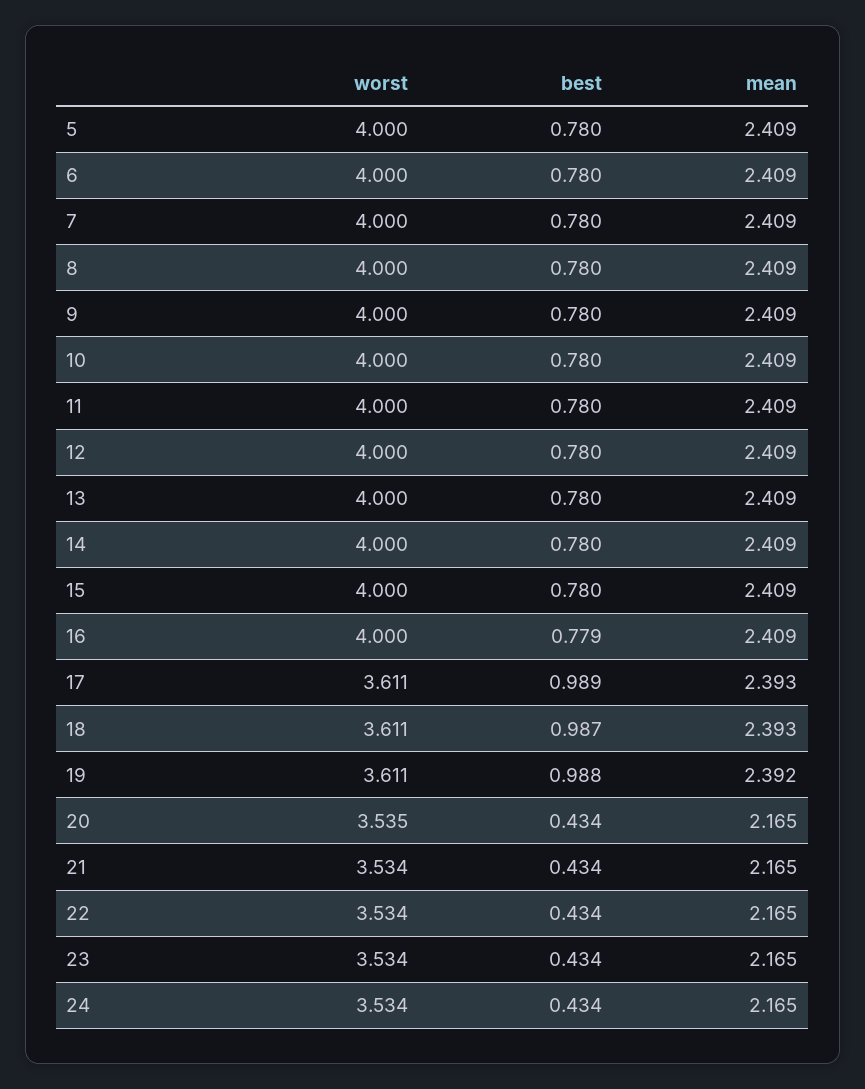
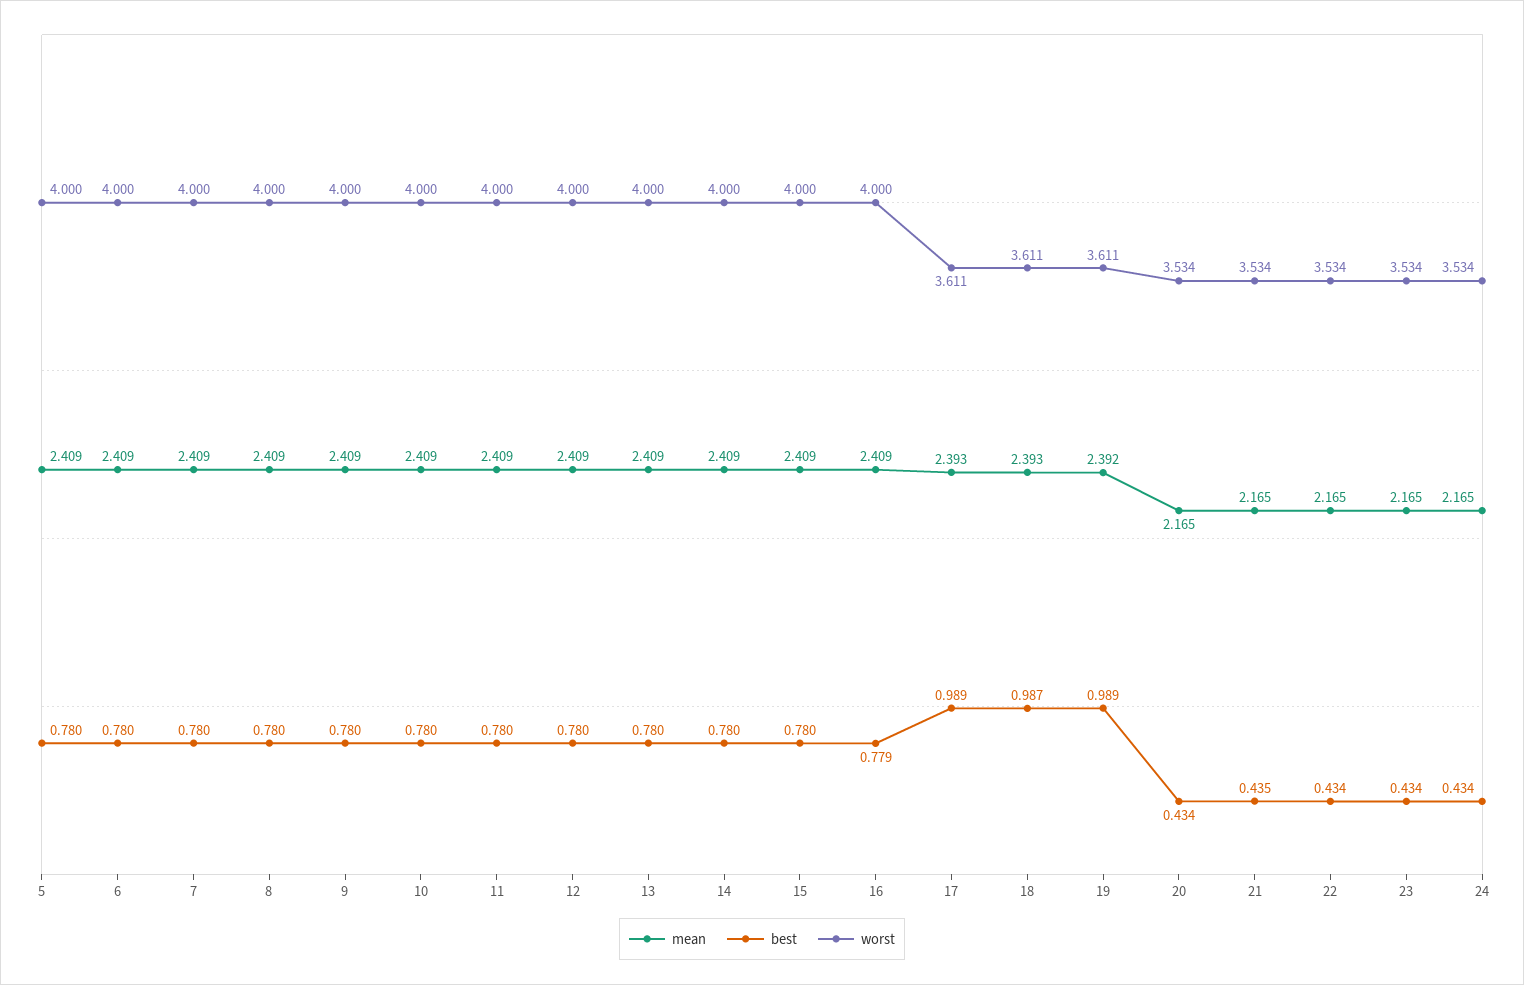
best, 19: 0.988 -> 0.989
worst, 20: 3.535 -> 3.534
best, 21: 0.434 -> 0.435

